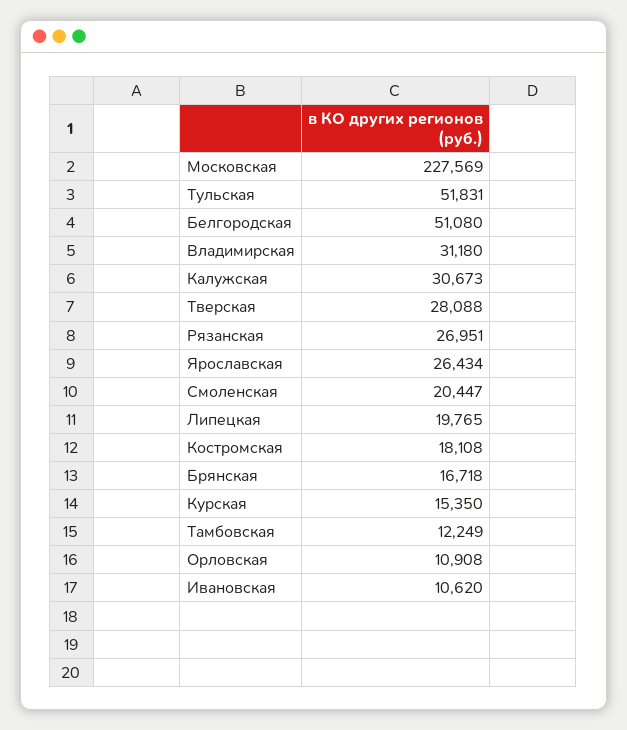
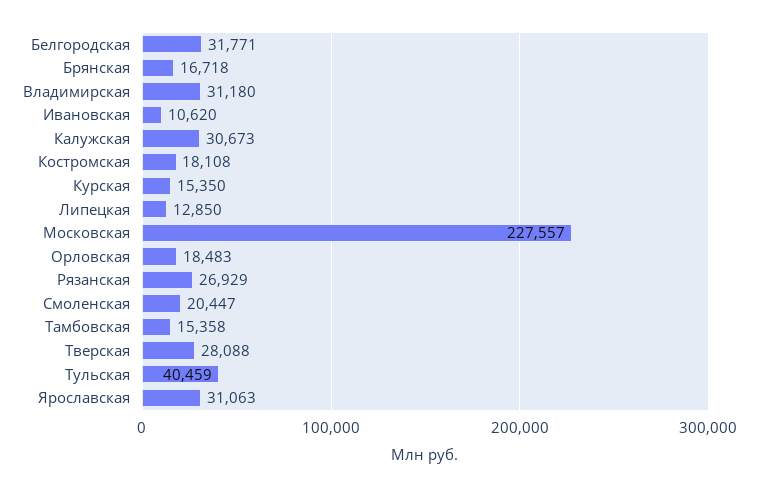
Московская: 227569 -> 227557
Тульская: 51831 -> 40459
Белгородская: 51080 -> 31771
Рязанская: 26951 -> 26929
Ярославская: 26434 -> 31063
Липецкая: 19765 -> 12850
Тамбовская: 12249 -> 15358
Орловская: 10908 -> 18483

